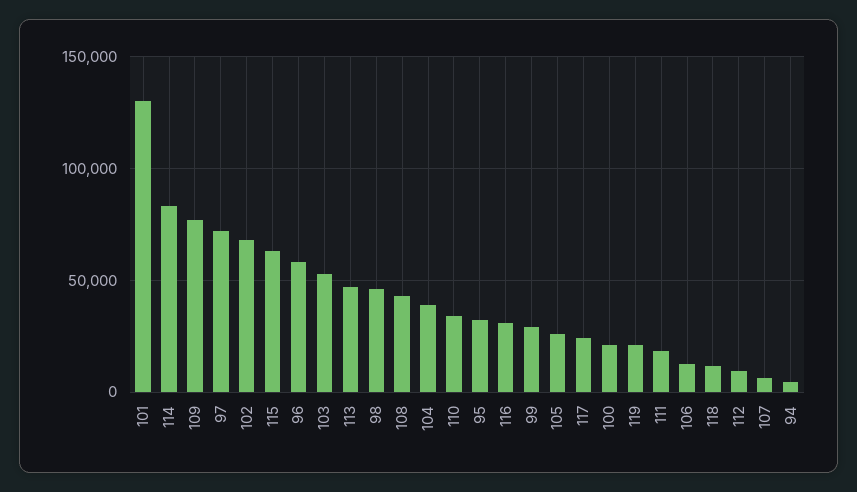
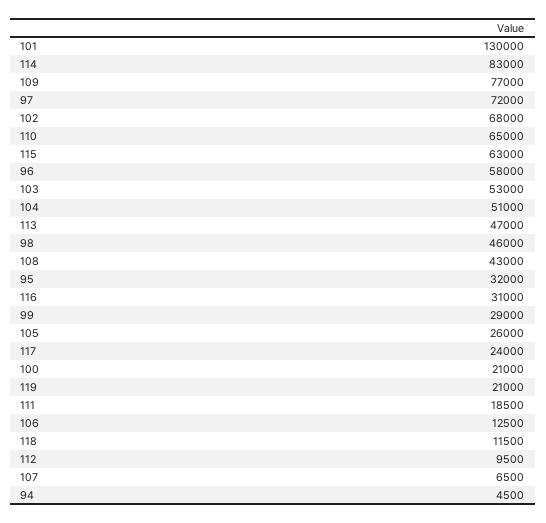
104: 40000 -> 51000
110: 35000 -> 65000

